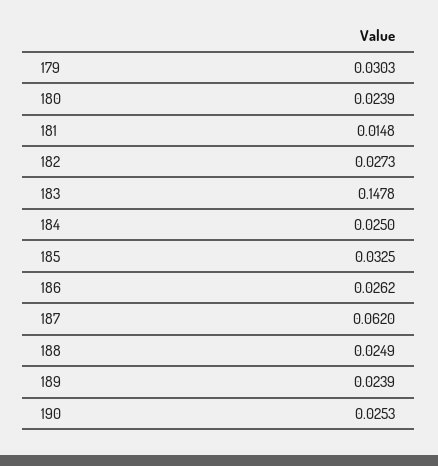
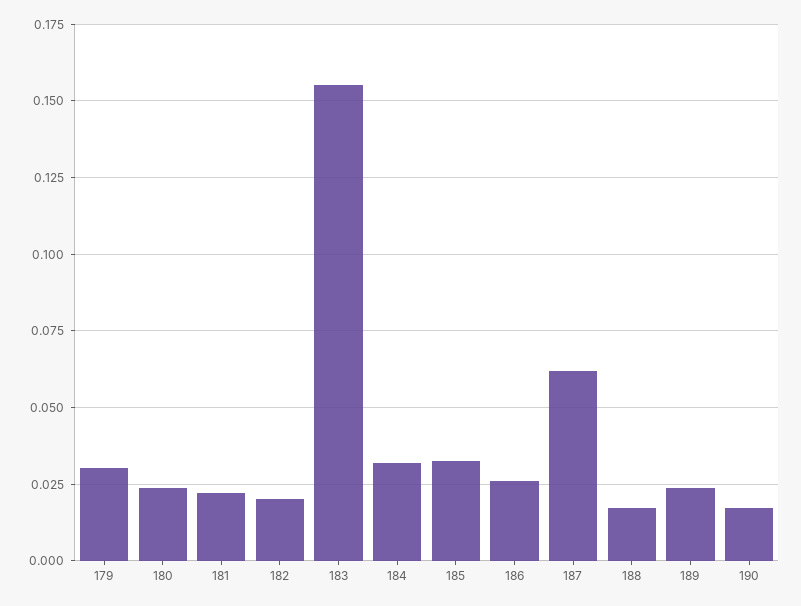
181: 0.0148 -> 0.0225
182: 0.0273 -> 0.02
183: 0.1478 -> 0.155
184: 0.025 -> 0.0325
188: 0.0249 -> 0.0175
190: 0.0253 -> 0.0175

